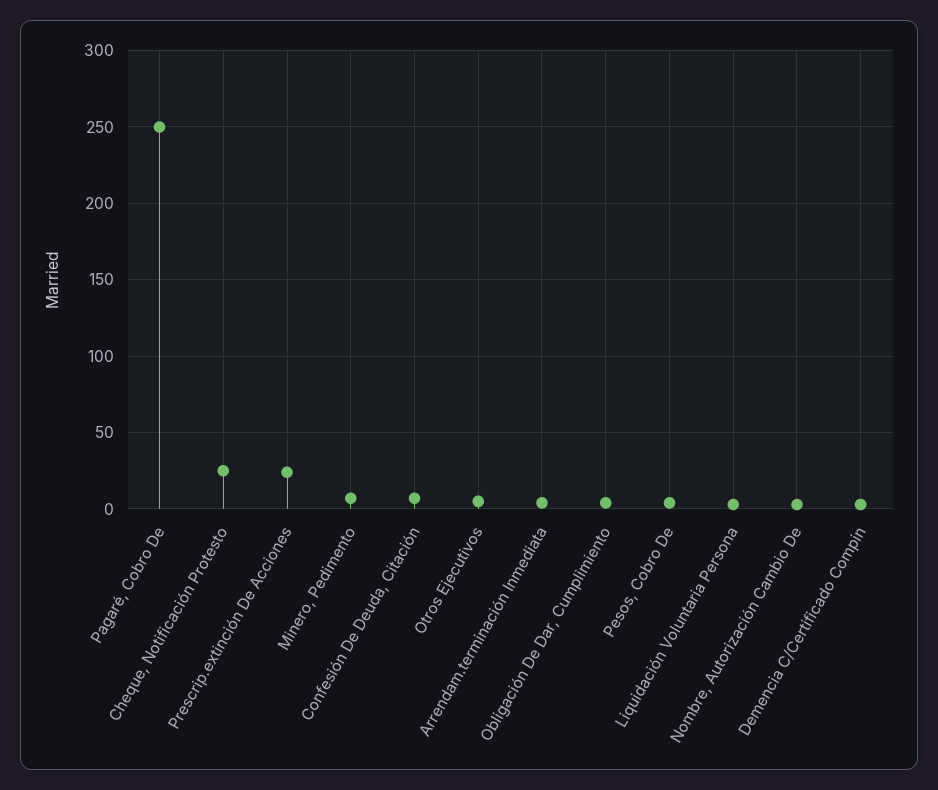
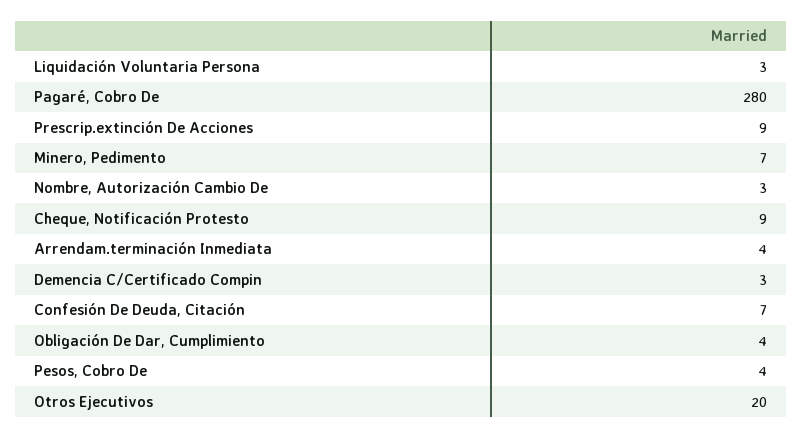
Pagaré, Cobro De: 250 -> 280
Cheque, Notificación Protesto: 25 -> 9
Prescrip.extinción De Acciones: 25 -> 9
Otros Ejecutivos: 5 -> 20

